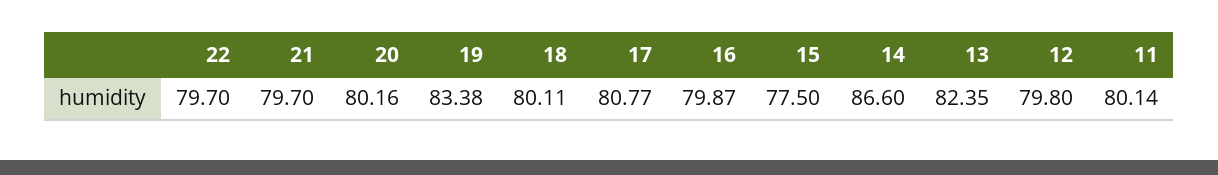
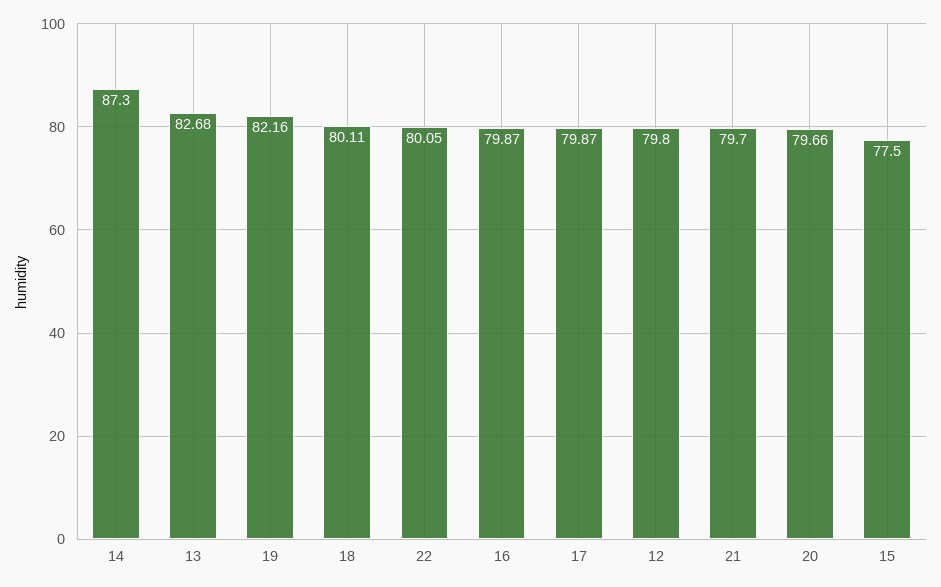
22: 79.7 -> 80.05
20: 80.16 -> 79.66
19: 83.38 -> 82.16
17: 80.77 -> 79.87
14: 86.6 -> 87.3
13: 82.35 -> 82.68
11: 80.14 -> none

